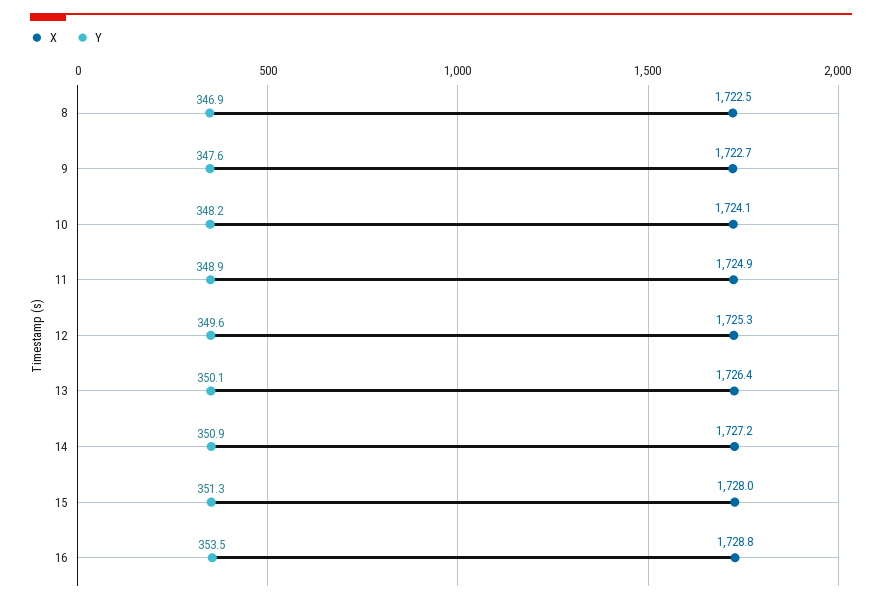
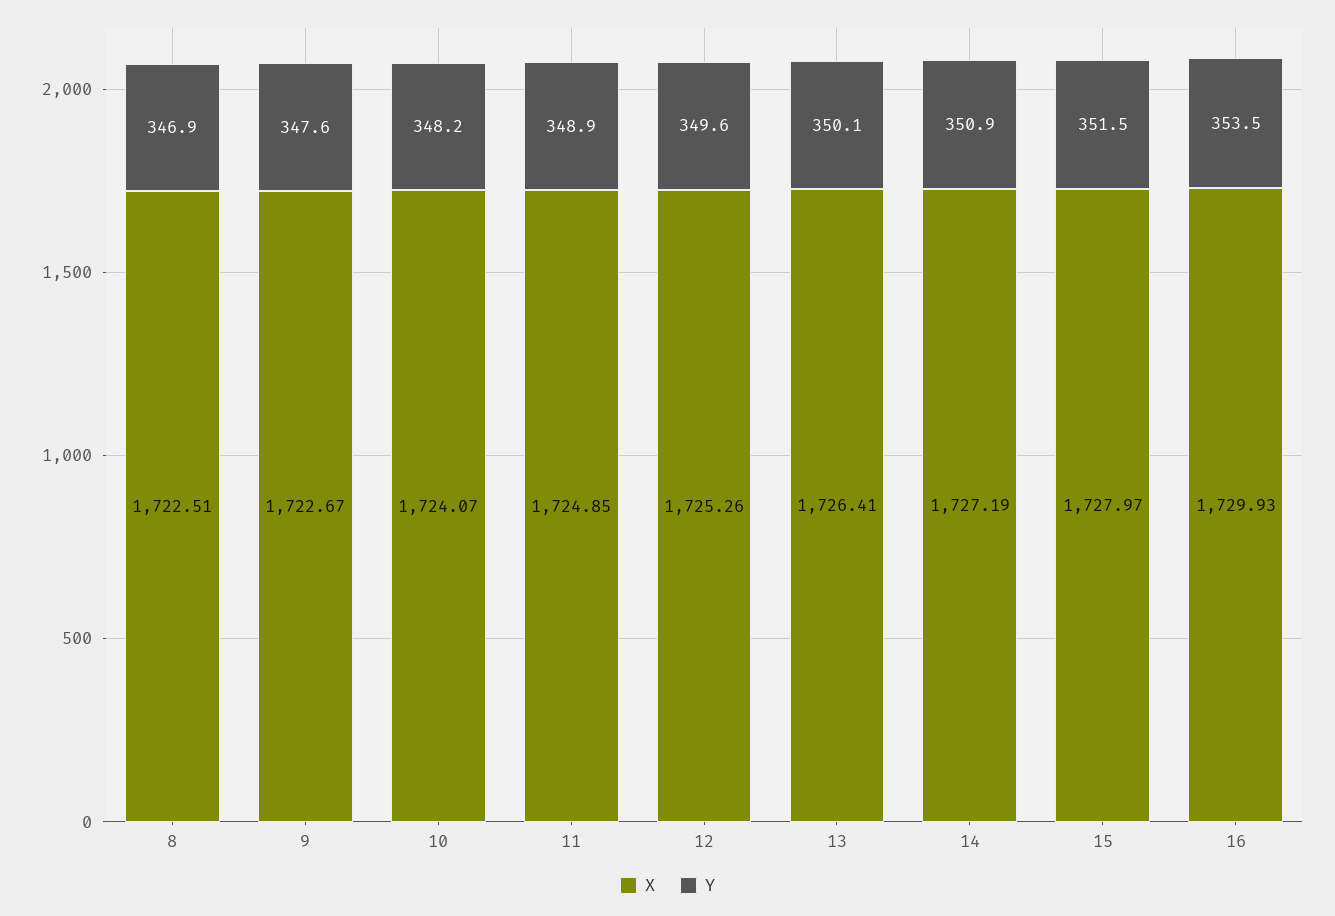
Y, 15: 351.3 -> 351.5
X, 16: 1728.8 -> 1729.93

